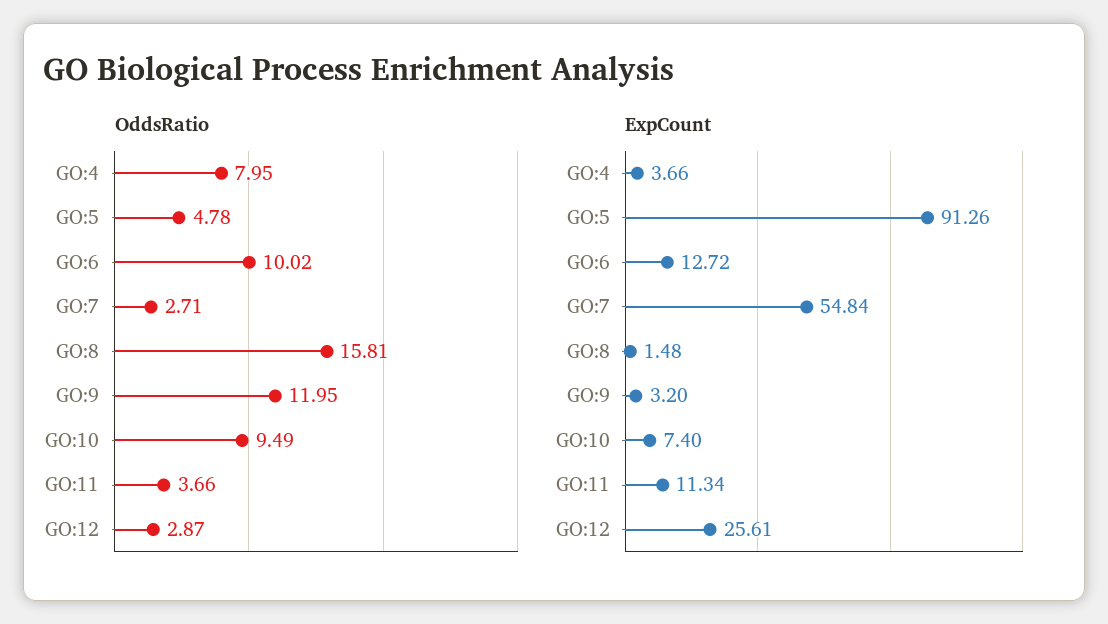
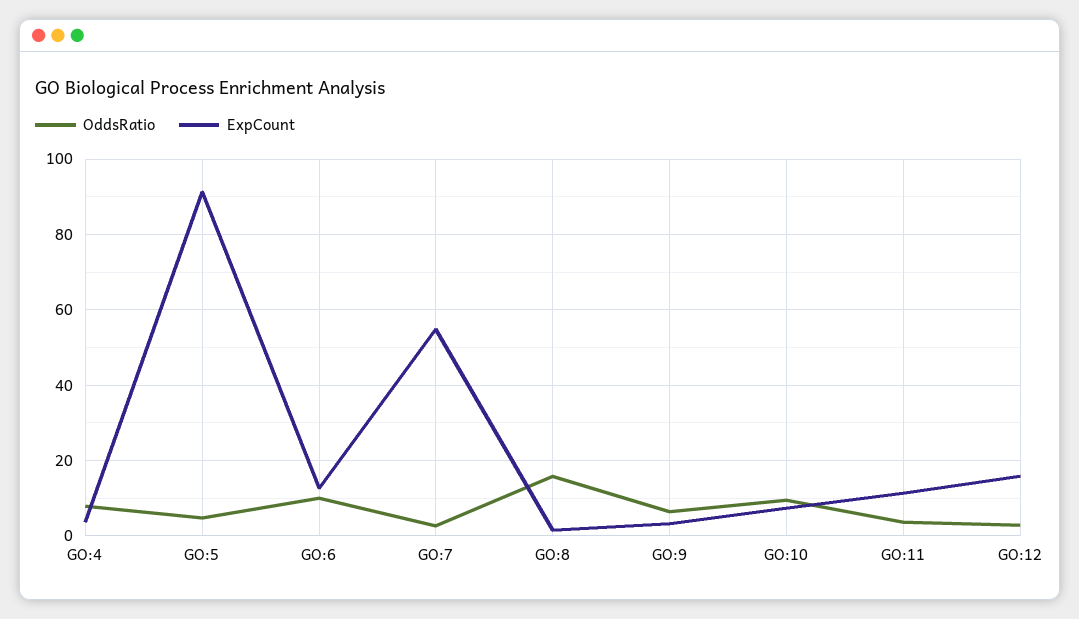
OddsRatio, GO:9: 11.95 -> 6
ExpCount, GO:12: 25.61 -> 16

